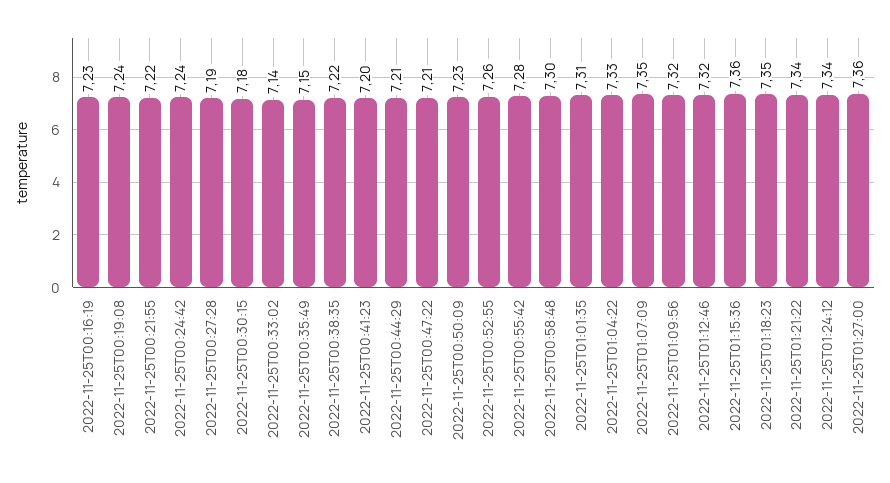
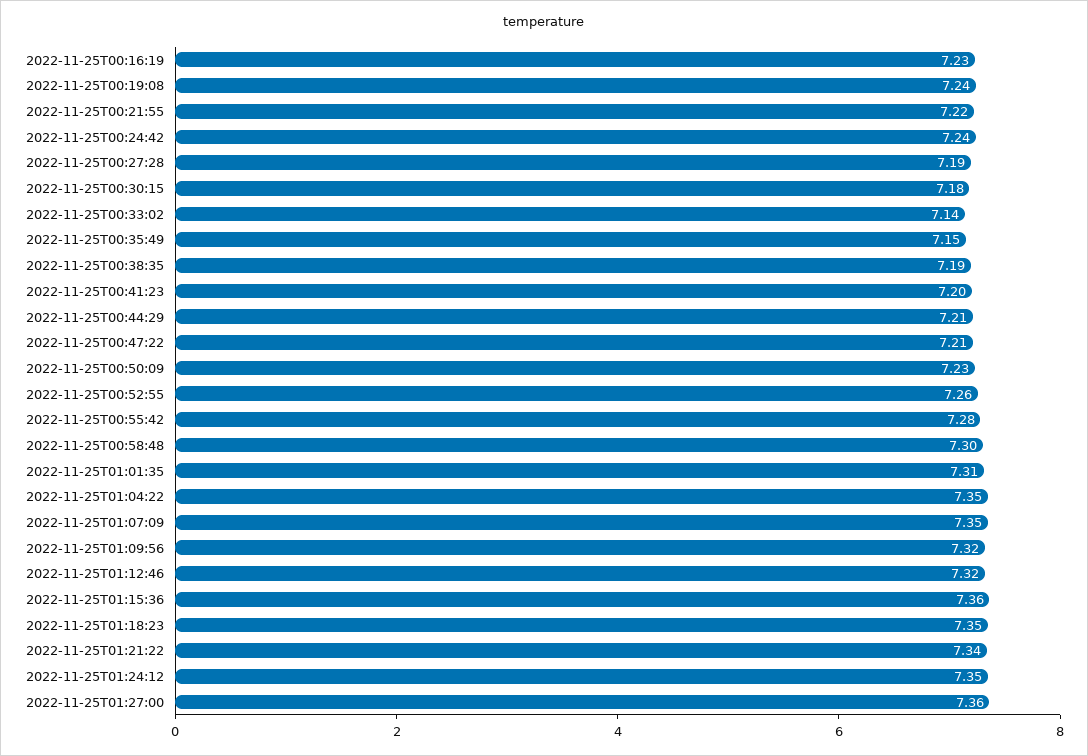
2022-11-25T00:38:35: 7.22 -> 7.19
2022-11-25T01:04:22: 7.33 -> 7.35
2022-11-25T01:24:12: 7.34 -> 7.35

